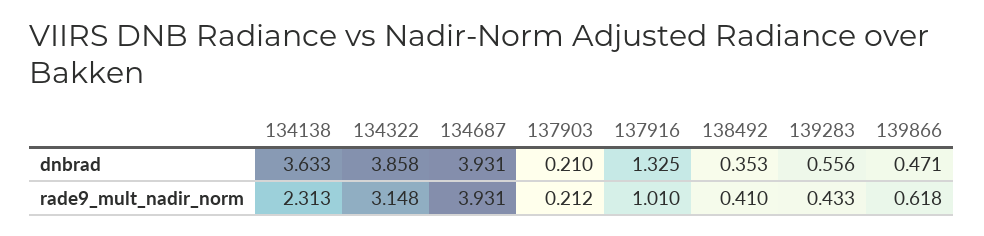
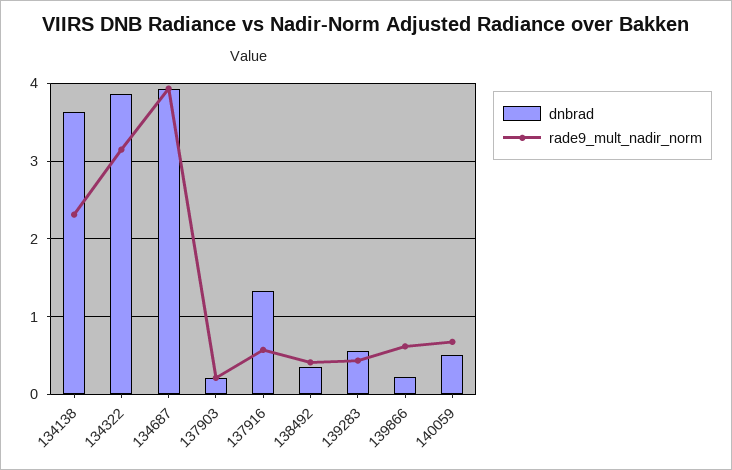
dnbrad, 139866: 0.471 -> 0.2
rade9_mult_nadir_norm, 137916: 1.01 -> 0.6
dnbrad, 140059: none -> 0.5
rade9_mult_nadir_norm, 140059: none -> 0.7

